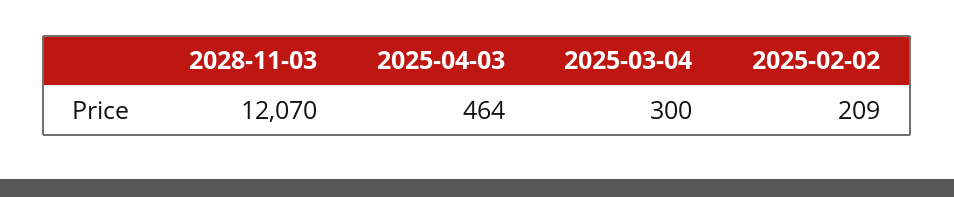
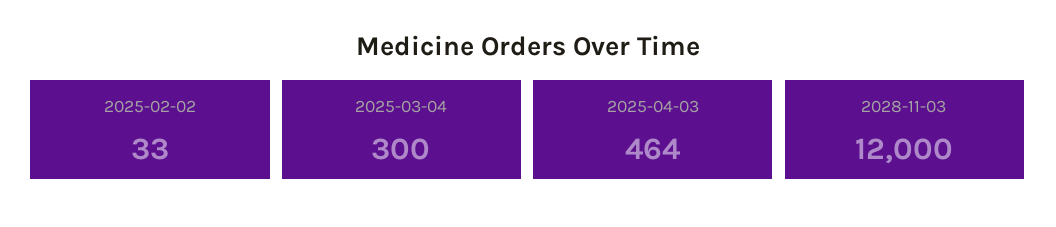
2028-11-03: 12070 -> 12000
2025-02-02: 209 -> 33

